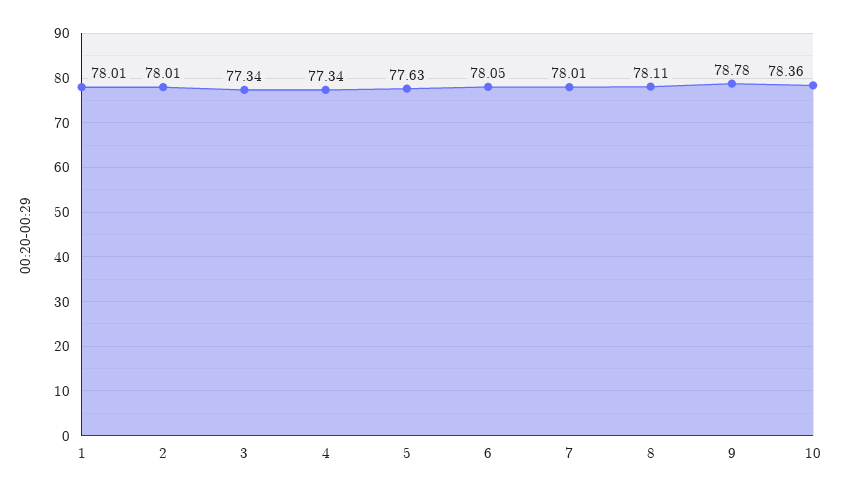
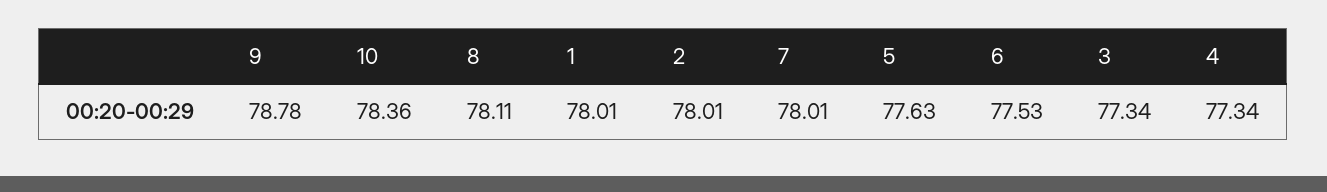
6: 78.05 -> 77.53

